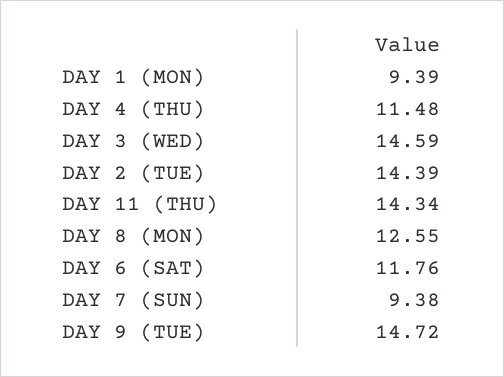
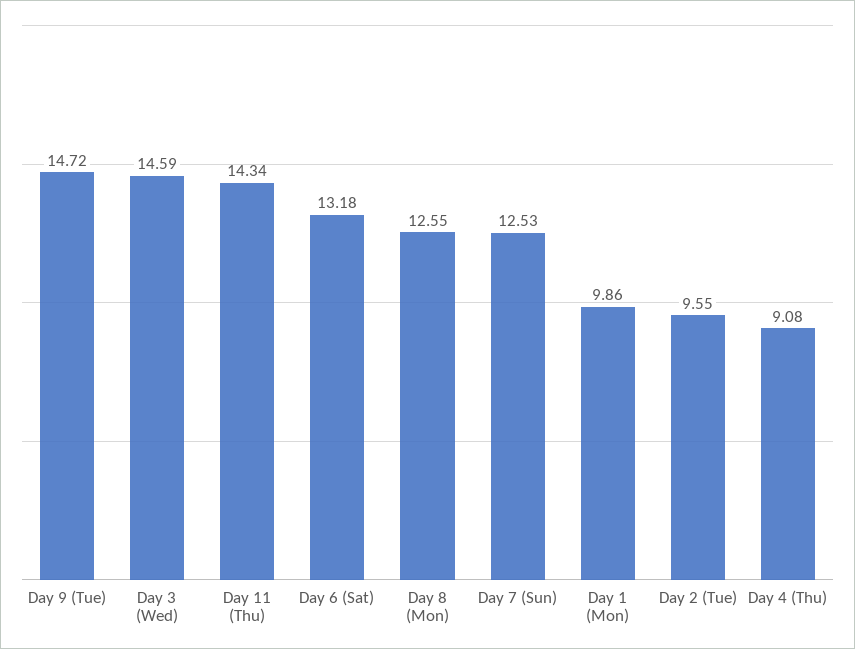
DAY 1 (MON): 9.39 -> 9.86
DAY 4 (THU): 11.48 -> 9.08
DAY 2 (TUE): 14.39 -> 9.55
DAY 6 (SAT): 11.76 -> 13.18
DAY 7 (SUN): 9.38 -> 12.53

